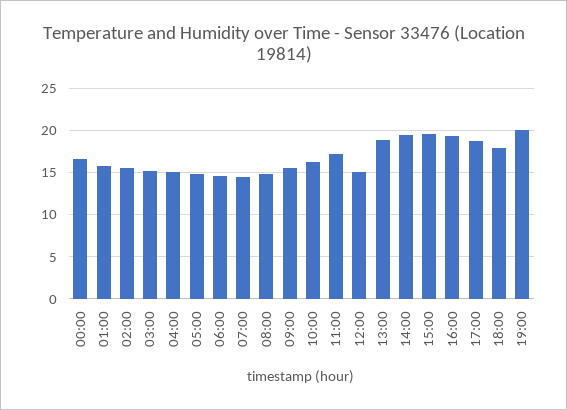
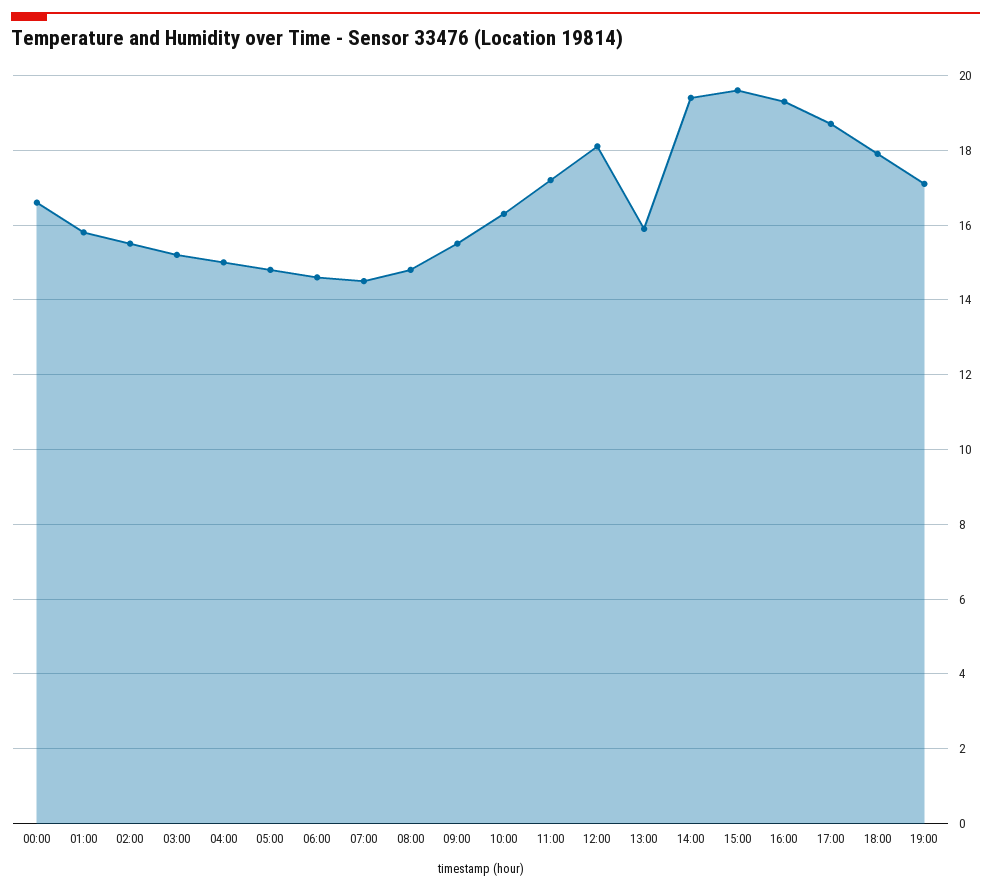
12:00: 15 -> 18
13:00: 19 -> 16
19:00: 20 -> 17

